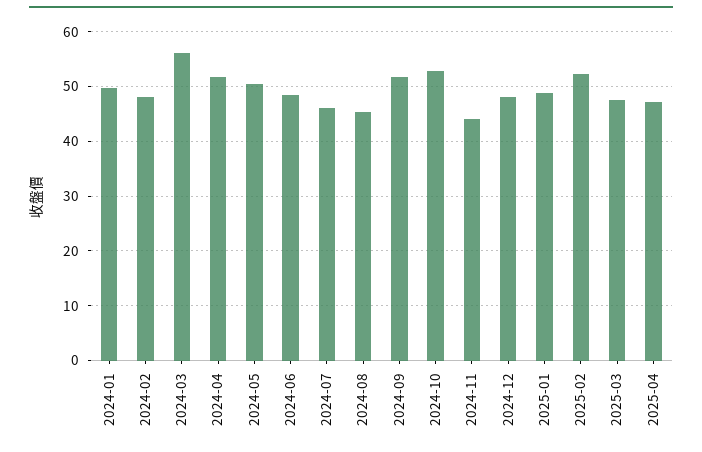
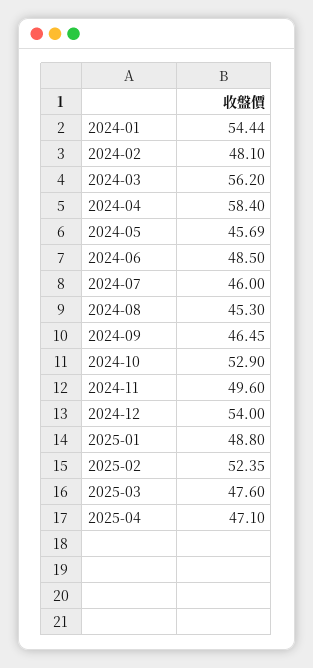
2024-01: 50 -> 54.44
2024-04: 52 -> 58.4
2024-05: 50 -> 45.69
2024-09: 52 -> 46.45
2024-11: 44 -> 49.6
2024-12: 48 -> 54

